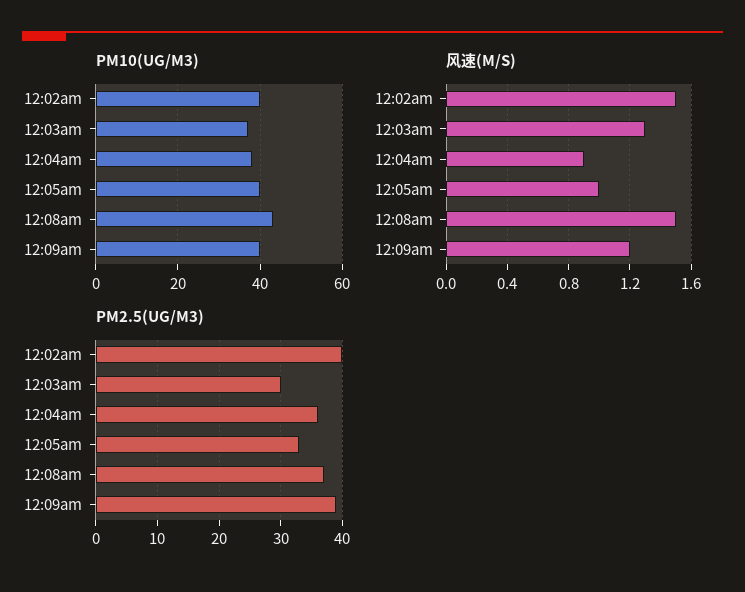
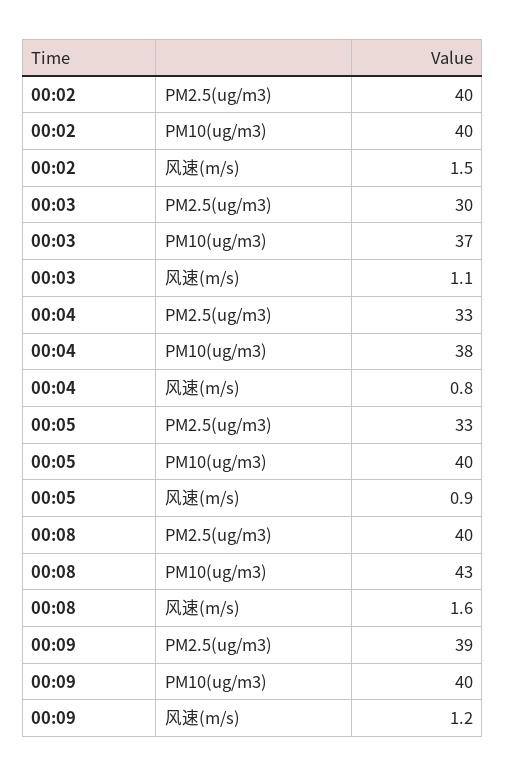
风速(M/S), 12:03am: 1.3 -> 1.1
风速(M/S), 12:04am: 0.9 -> 0.8
风速(M/S), 12:05am: 1 -> 0.9
风速(M/S), 12:08am: 1.5 -> 1.6
PM2.5(UG/M3), 12:04am: 36 -> 33
PM2.5(UG/M3), 12:08am: 37 -> 40

